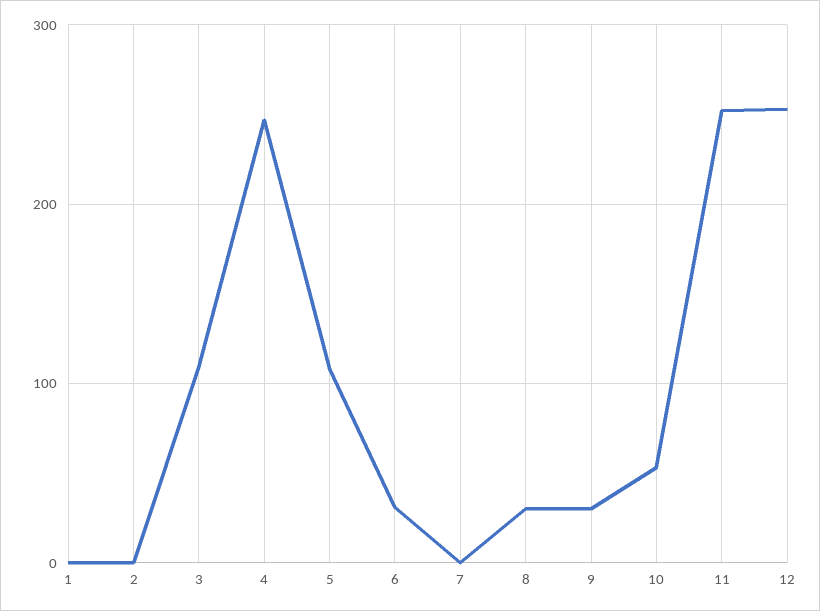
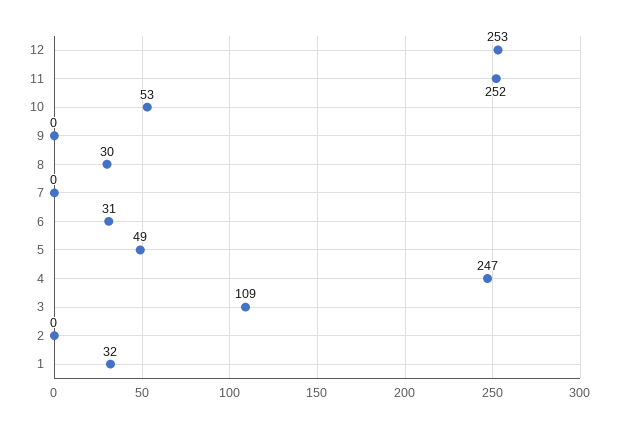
1: 0 -> 32
5: 110 -> 49
9: 30 -> 0

